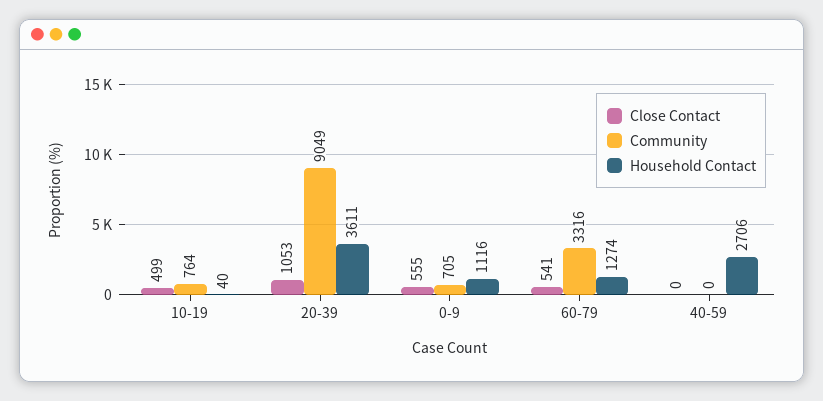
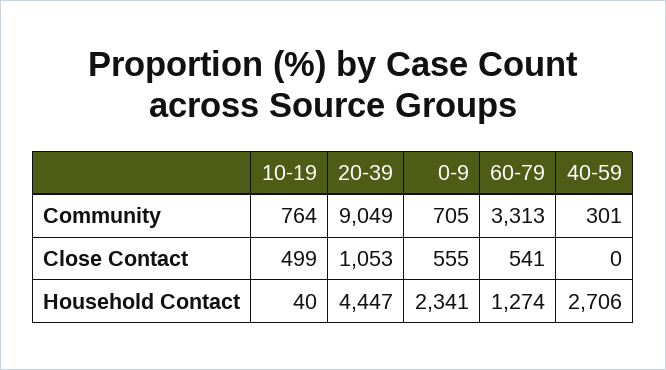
Household Contact, 20-39: 3611 -> 4447
Household Contact, 0-9: 1116 -> 2341
Community, 60-79: 3316 -> 3313
Community, 40-59: 0 -> 301

